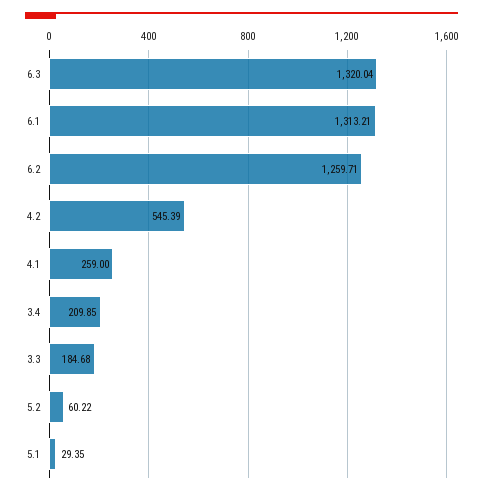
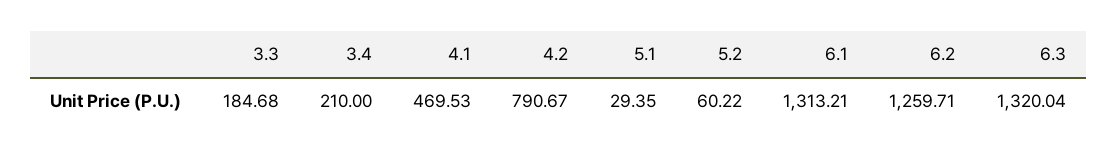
4.2: 545.39 -> 790.67
4.1: 259 -> 469.53
3.4: 209.85 -> 210

